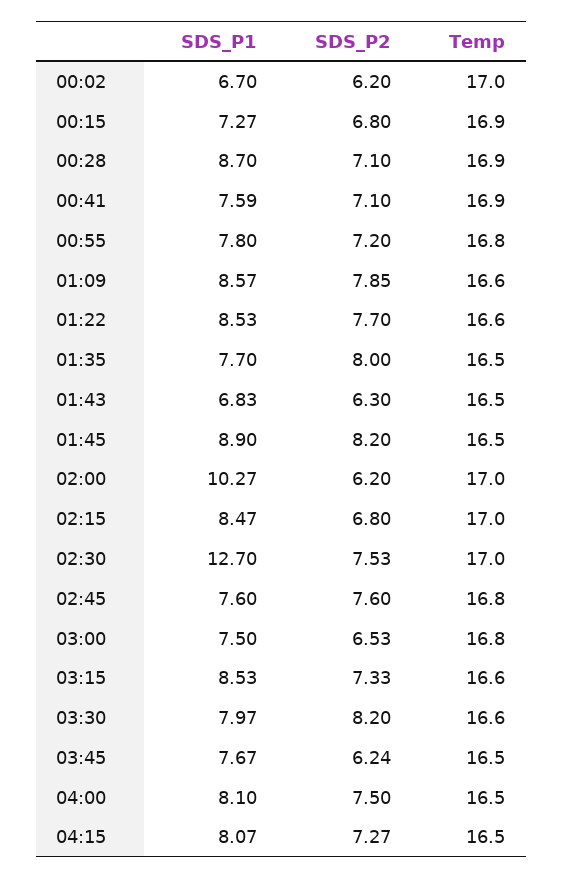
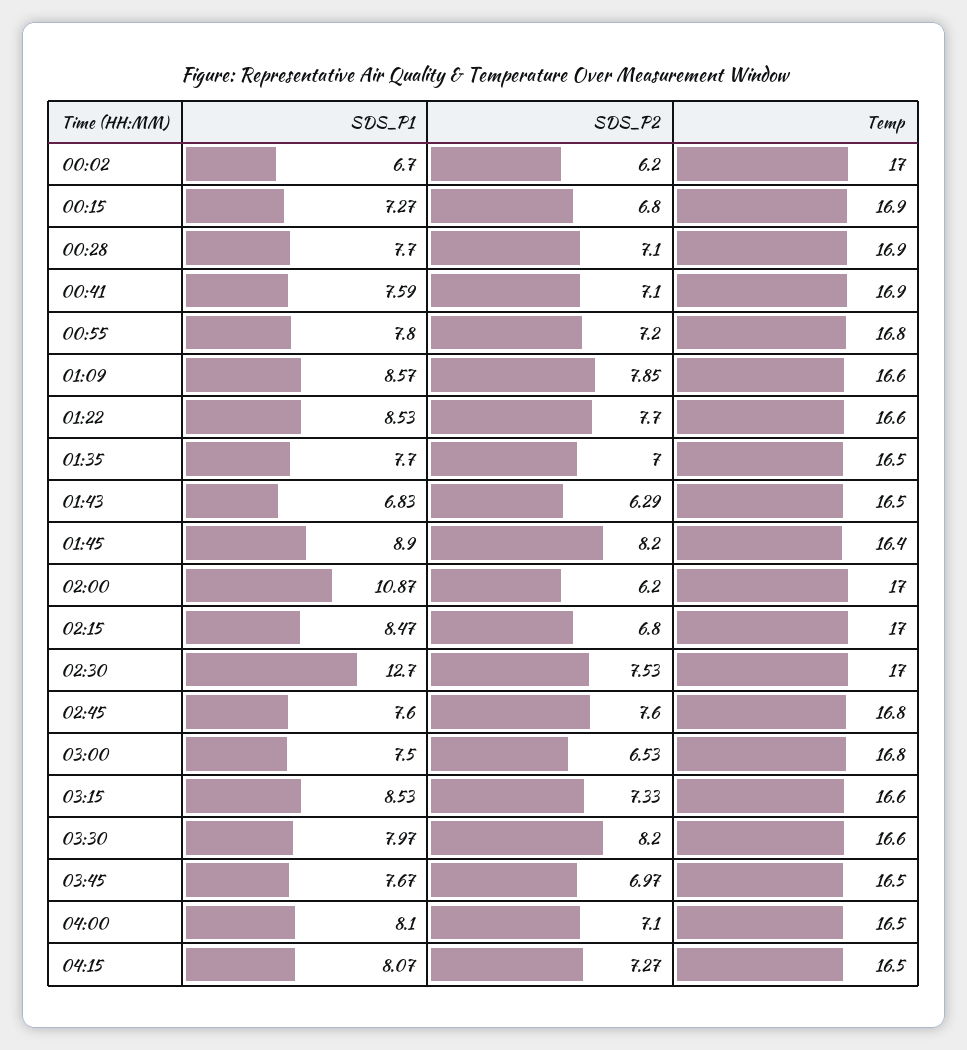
SDS_P1, 00:28: 8.7 -> 7.7
SDS_P2, 01:35: 8 -> 7
SDS_P2, 01:43: 6.3 -> 6.29
Temp, 01:45: 16.5 -> 16.4
SDS_P1, 02:00: 10.27 -> 10.87
SDS_P2, 03:45: 6.24 -> 6.97
SDS_P2, 04:00: 7.5 -> 7.1

